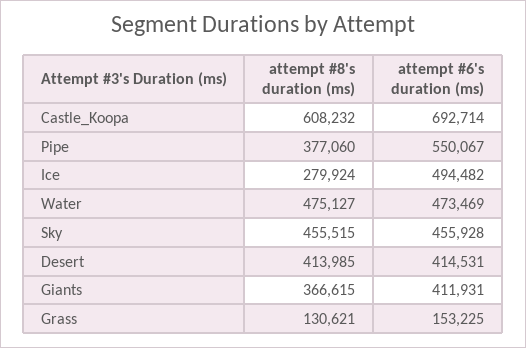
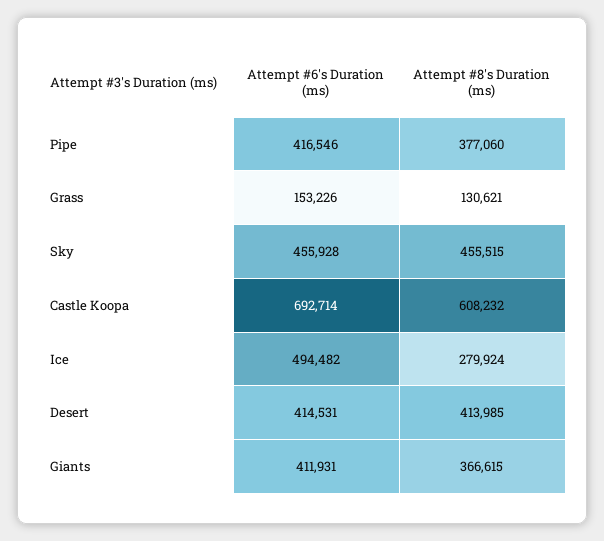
attempt #6's duration (ms), Pipe: 550067 -> 416546
attempt #8's duration (ms), Water: 475127 -> none
attempt #6's duration (ms), Water: 473469 -> none
attempt #6's duration (ms), Grass: 153225 -> 153226

